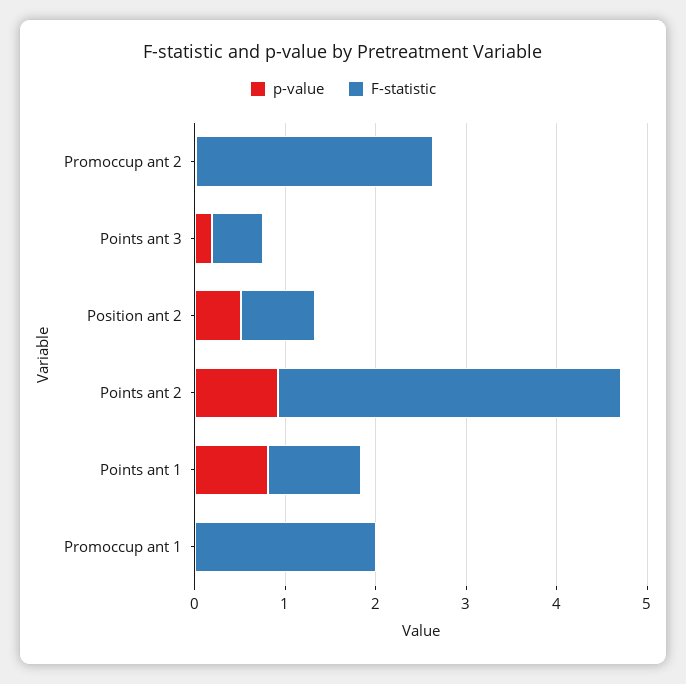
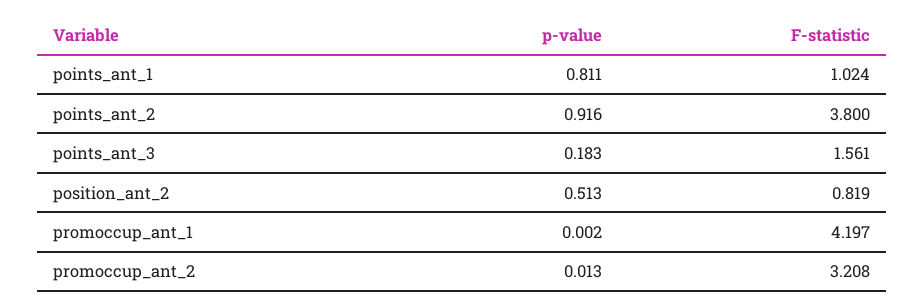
F-statistic, Promoccup ant 2: 2.6 -> 3.208
F-statistic, Points ant 3: 0.6 -> 1.561
F-statistic, Promoccup ant 1: 2 -> 4.197

